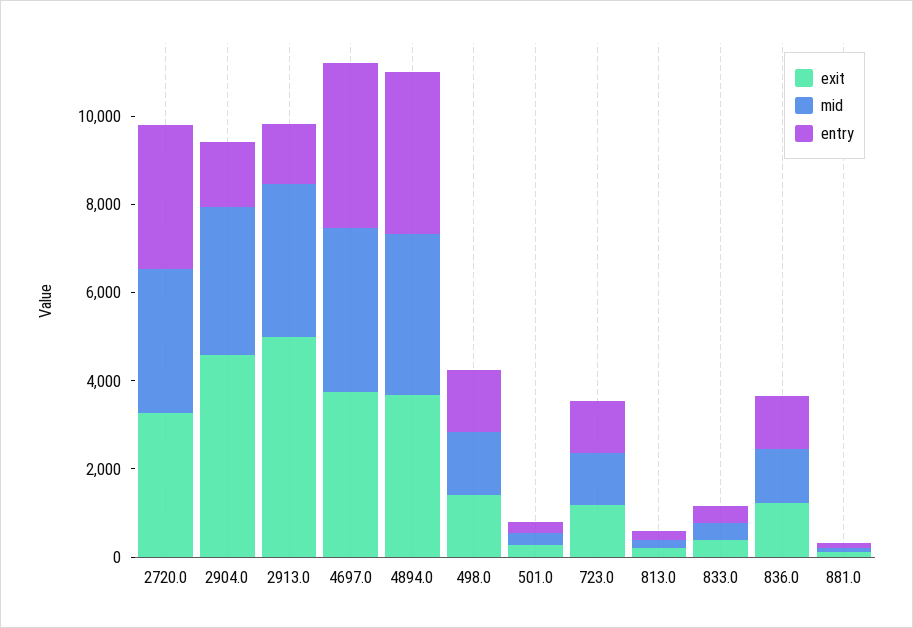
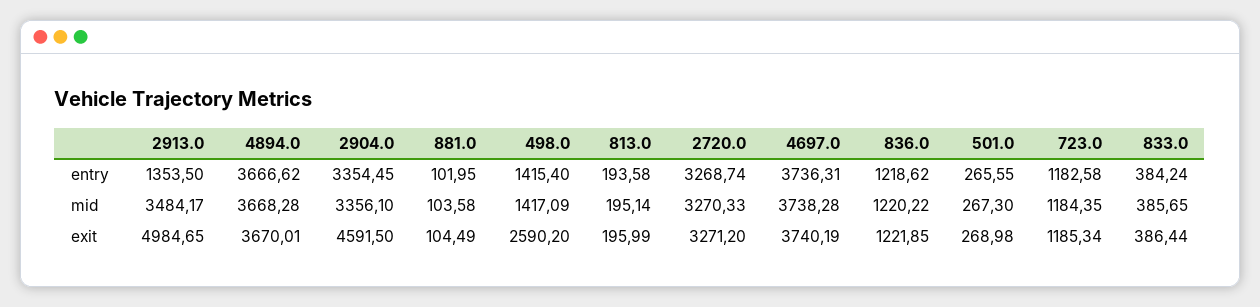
entry, 2904.0: 1500 -> 3354.45
exit, 498.0: 1500 -> 2590.2

